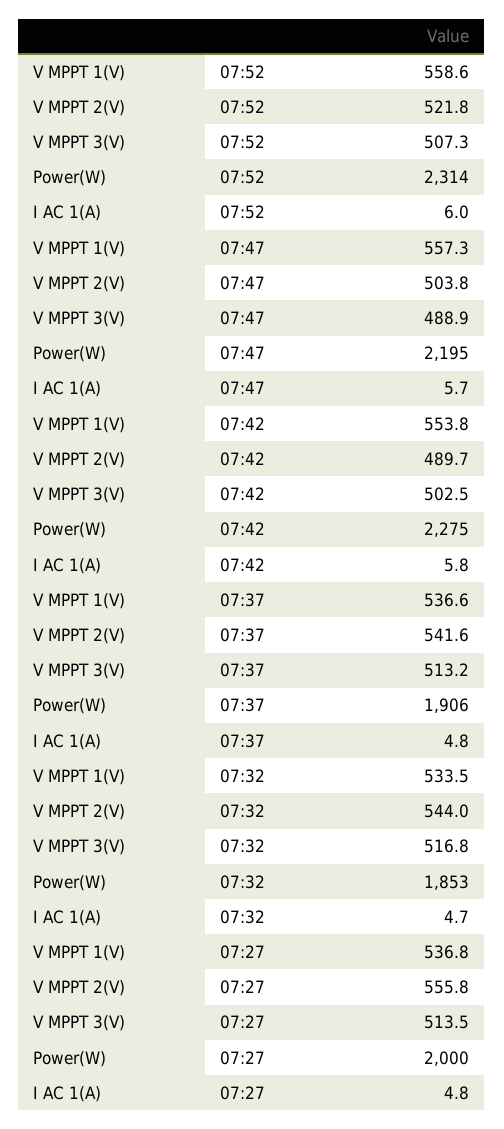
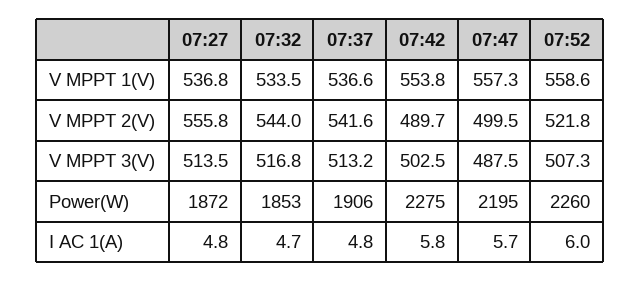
Power(W), 07:52: 2314 -> 2260
V MPPT 2(V), 07:47: 503.8 -> 499.5
V MPPT 3(V), 07:47: 488.9 -> 487.5
Power(W), 07:27: 2000 -> 1872

